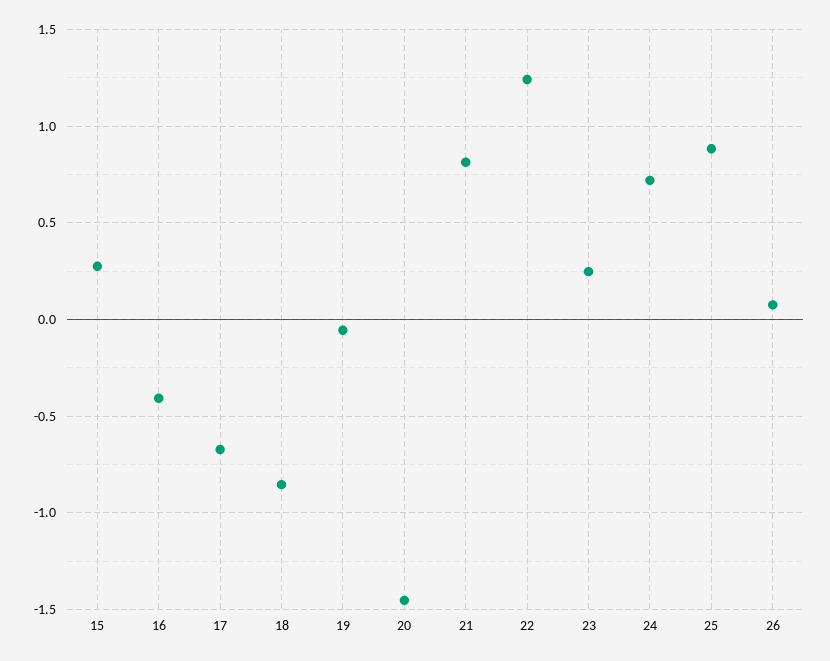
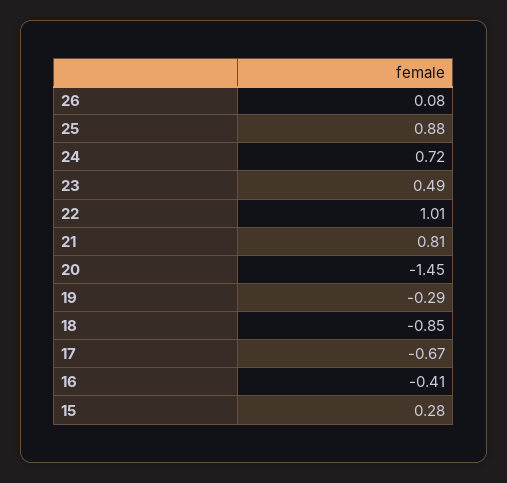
19: -0.05 -> -0.29
22: 1.25 -> 1.01
23: 0.25 -> 0.49

